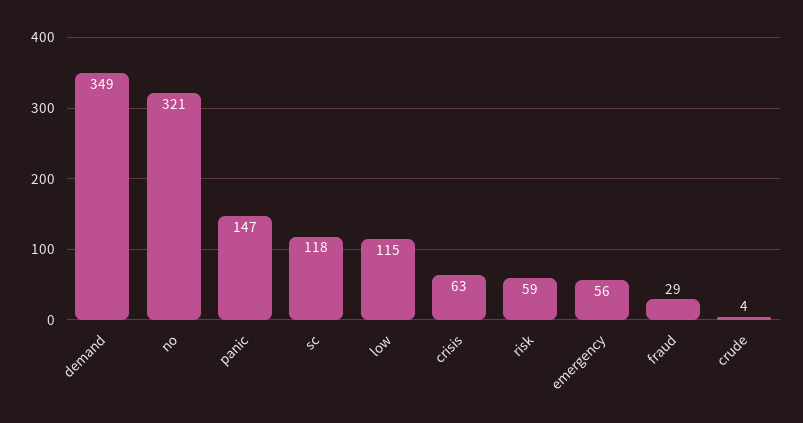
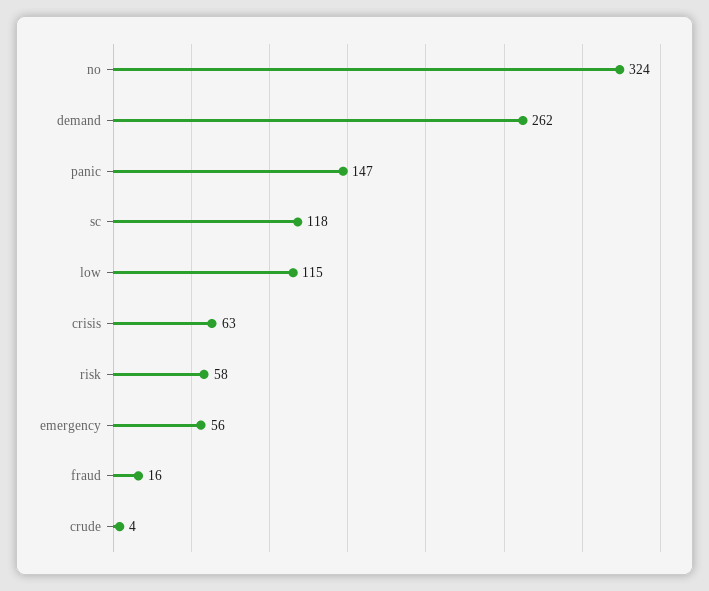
demand: 349 -> 262
no: 321 -> 324
risk: 59 -> 58
fraud: 29 -> 16

